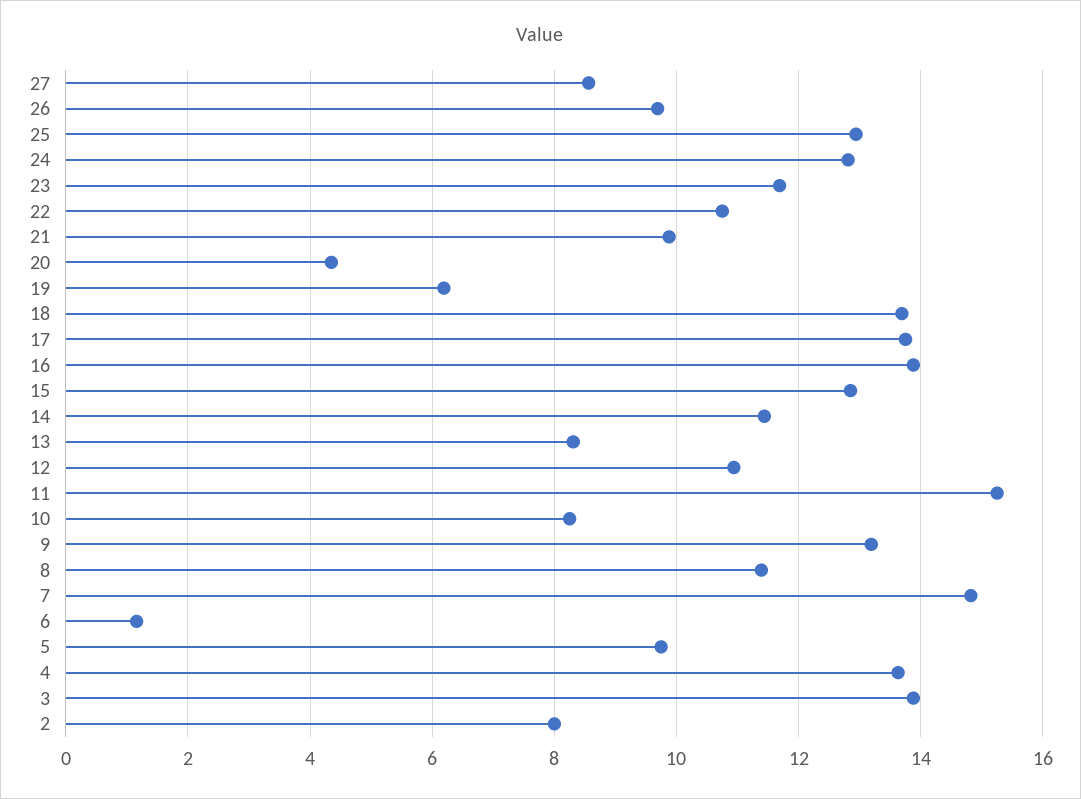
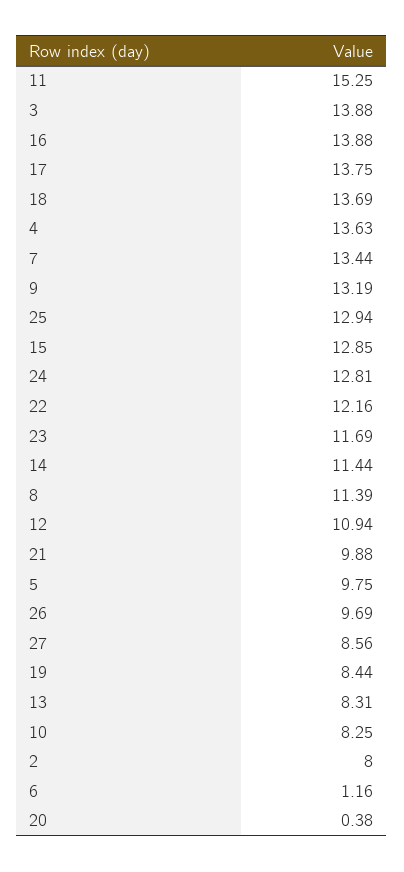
22: 10.8 -> 12.16
20: 4.4 -> 0.38
19: 6.2 -> 8.44
7: 14.8 -> 13.44

